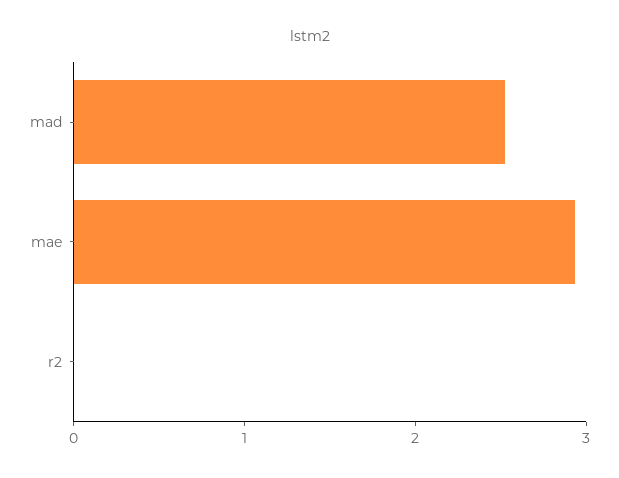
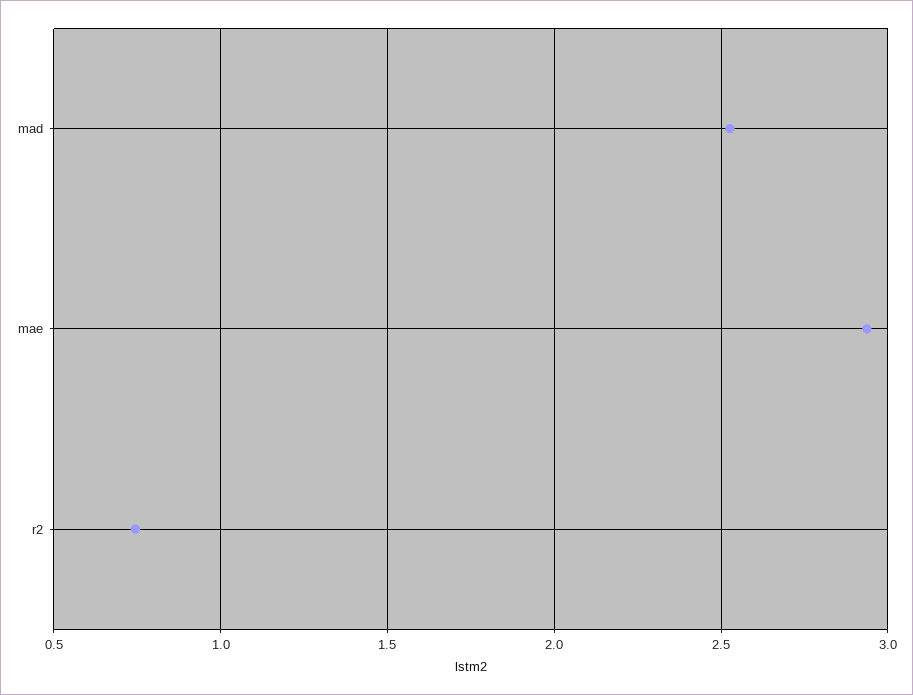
r2: 0 -> 0.75

